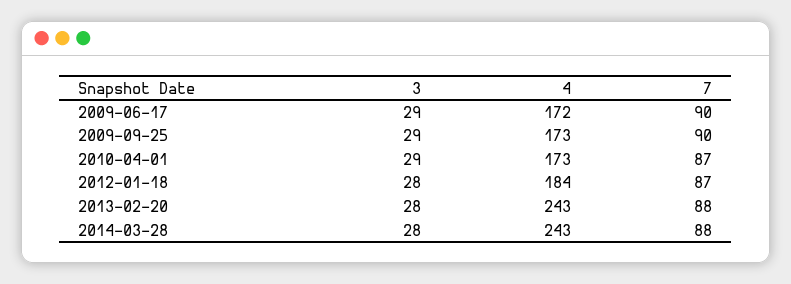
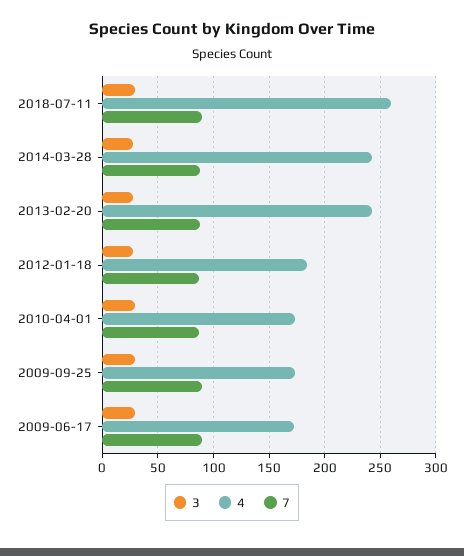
3, 2018-07-11: none -> 30
4, 2018-07-11: none -> 260
7, 2018-07-11: none -> 90

